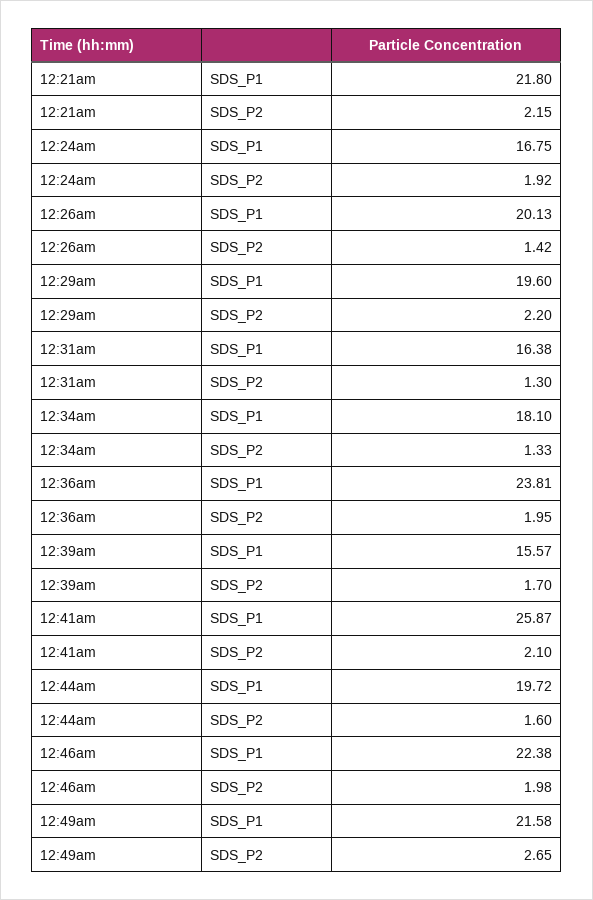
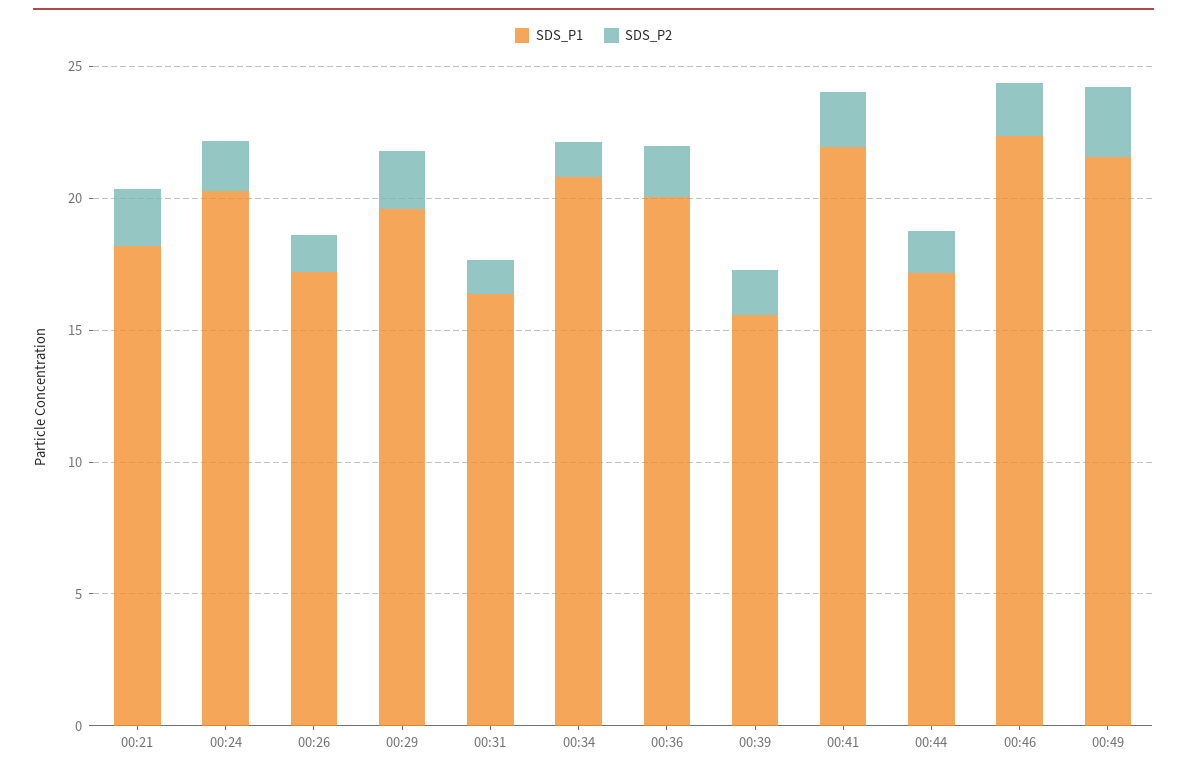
SDS_P1, 12:21am: 21.8 -> 18
SDS_P1, 12:24am: 16.75 -> 20
SDS_P1, 12:26am: 20.13 -> 17
SDS_P1, 12:34am: 18.1 -> 21
SDS_P1, 12:36am: 23.81 -> 20
SDS_P1, 12:41am: 25.87 -> 22
SDS_P1, 12:44am: 19.72 -> 17

